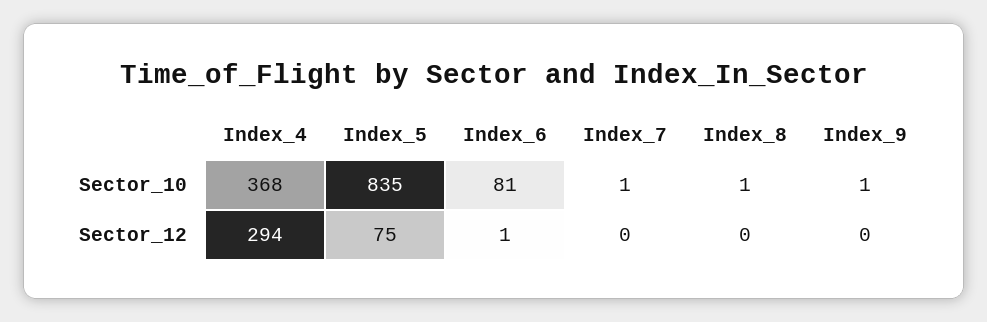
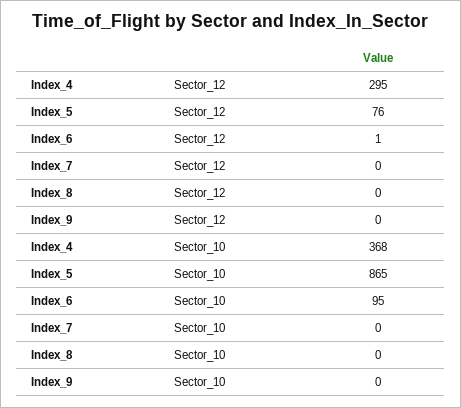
Index_5, Sector_10: 835 -> 865
Index_6, Sector_10: 81 -> 95
Index_7, Sector_10: 1 -> 0
Index_8, Sector_10: 1 -> 0
Index_9, Sector_10: 1 -> 0
Index_4, Sector_12: 294 -> 295
Index_5, Sector_12: 75 -> 76

